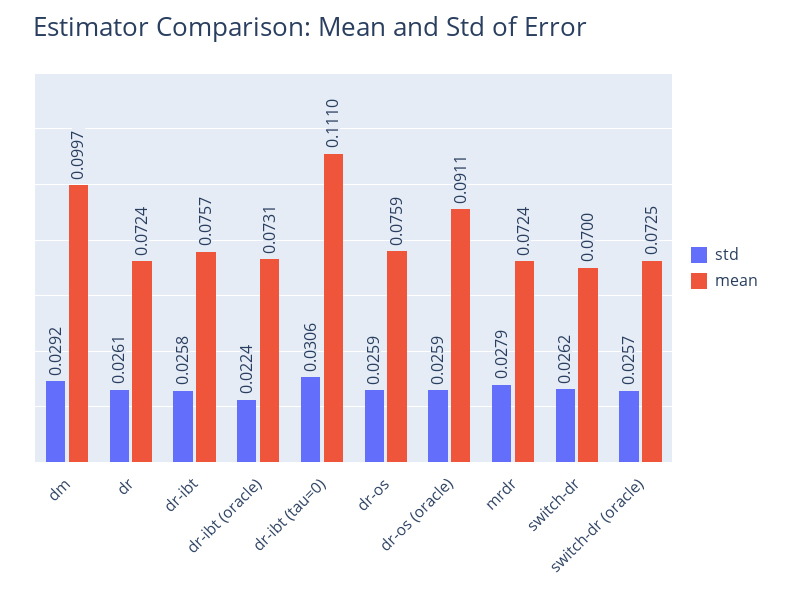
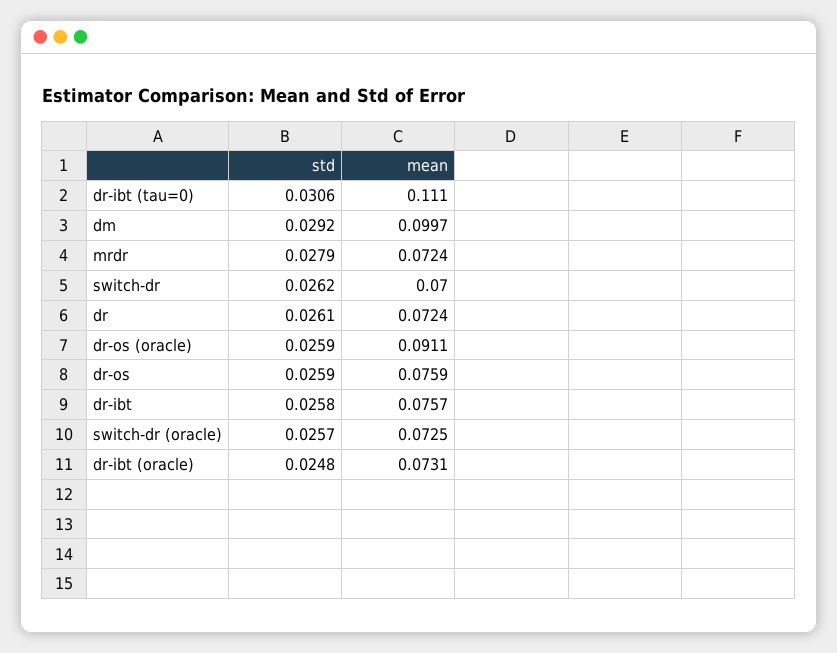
std, dr-ibt (oracle): 0.0224 -> 0.0248

